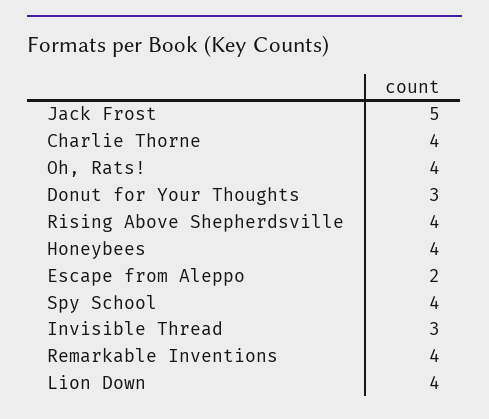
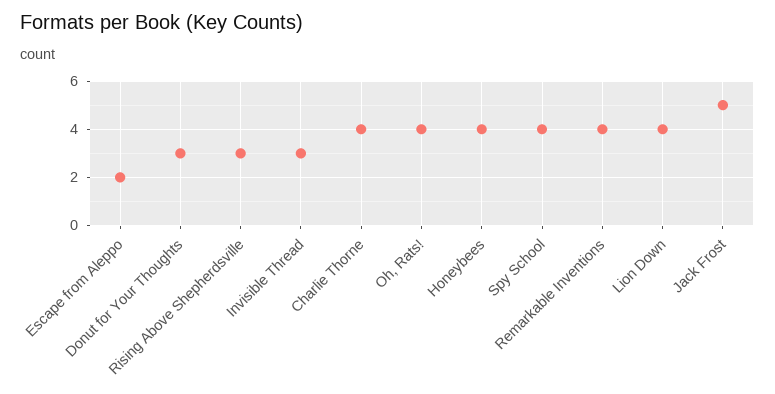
Rising Above Shepherdsville: 4 -> 3

